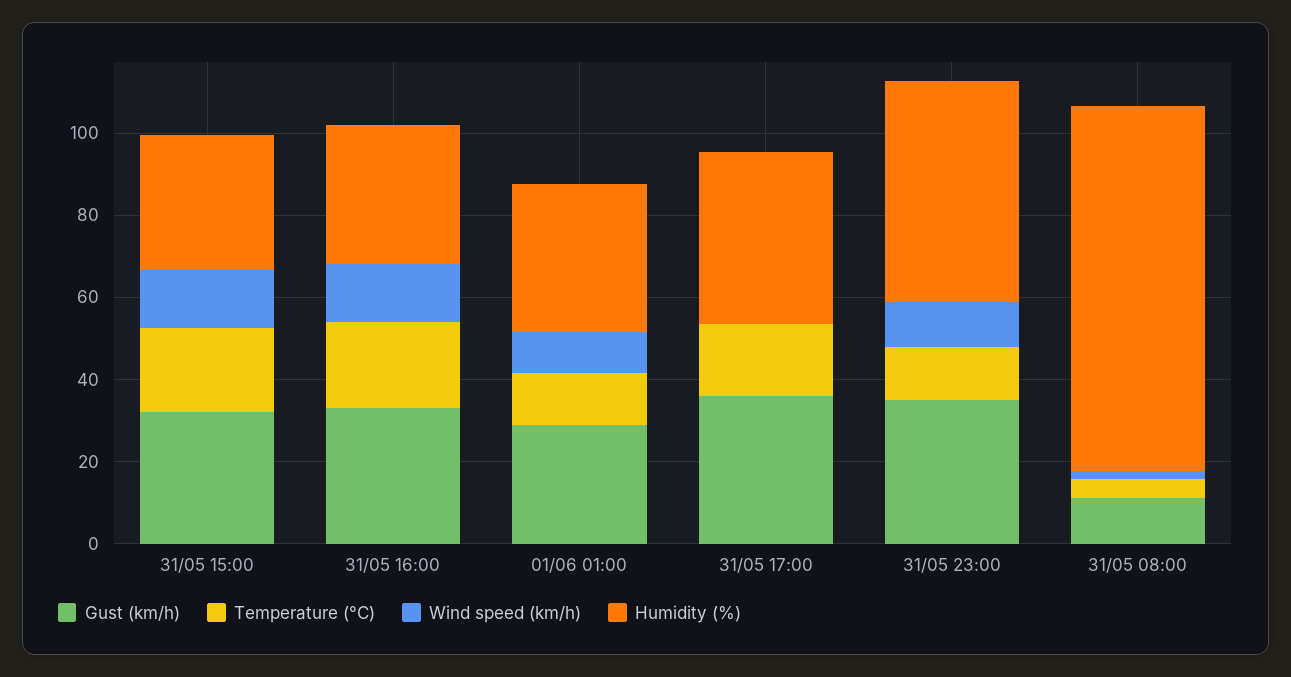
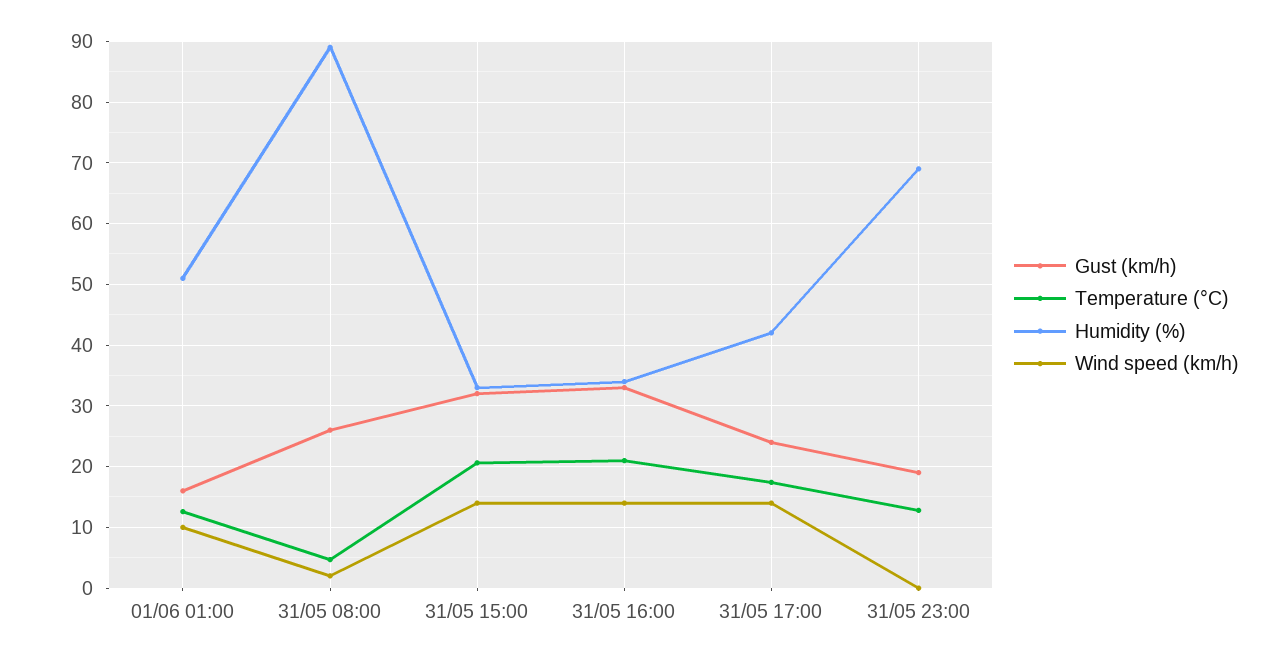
Gust (km/h), 01/06 01:00: 30 -> 16
Humidity (%), 01/06 01:00: 35 -> 51
Gust (km/h), 31/05 17:00: 35 -> 24
Wind speed (km/h), 31/05 17:00: 0 -> 14
Gust (km/h), 31/05 23:00: 35 -> 19
Wind speed (km/h), 31/05 23:00: 10 -> 0
Humidity (%), 31/05 23:00: 55 -> 69
Gust (km/h), 31/05 08:00: 10 -> 26

